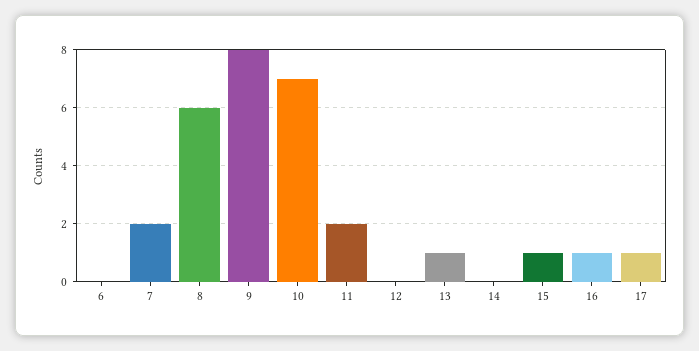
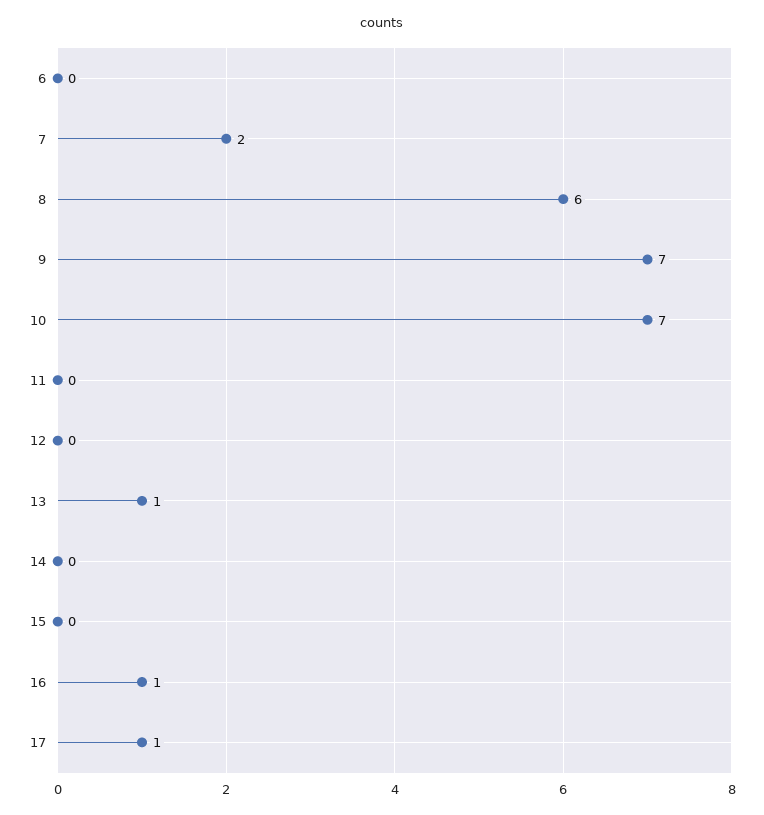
9: 8 -> 7
11: 2 -> 0
15: 1 -> 0

